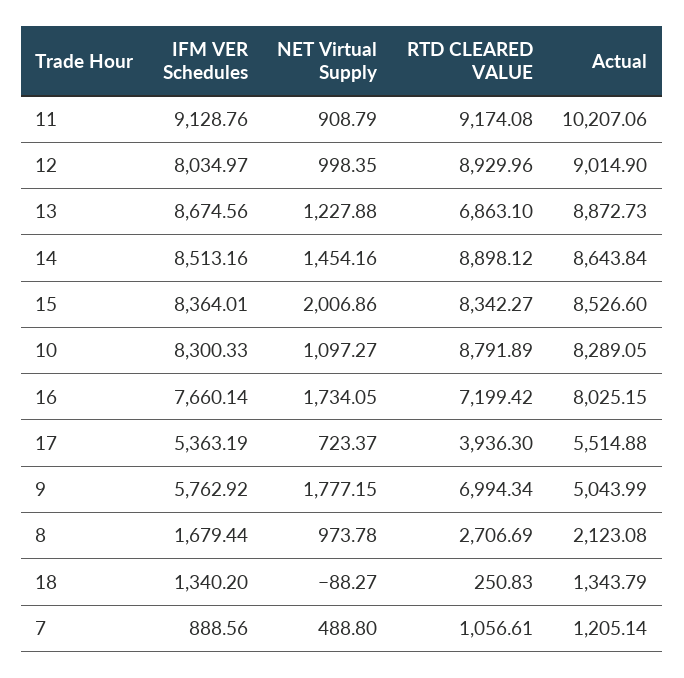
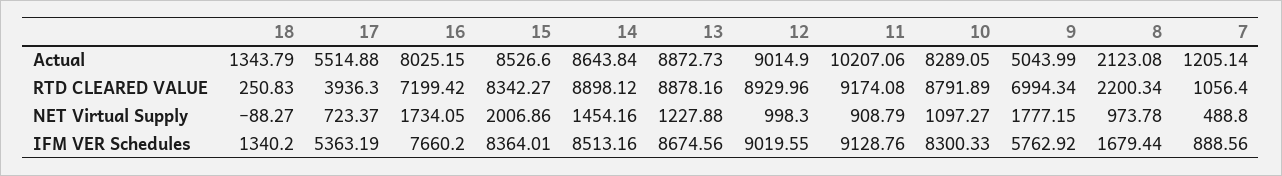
IFM VER Schedules, 12: 8034.97 -> 9019.55
NET Virtual Supply, 12: 998.35 -> 998.3
RTD CLEARED VALUE, 13: 6863.1 -> 8878.16
IFM VER Schedules, 16: 7660.14 -> 7660.2
RTD CLEARED VALUE, 8: 2706.69 -> 2200.34
RTD CLEARED VALUE, 7: 1056.61 -> 1056.4

